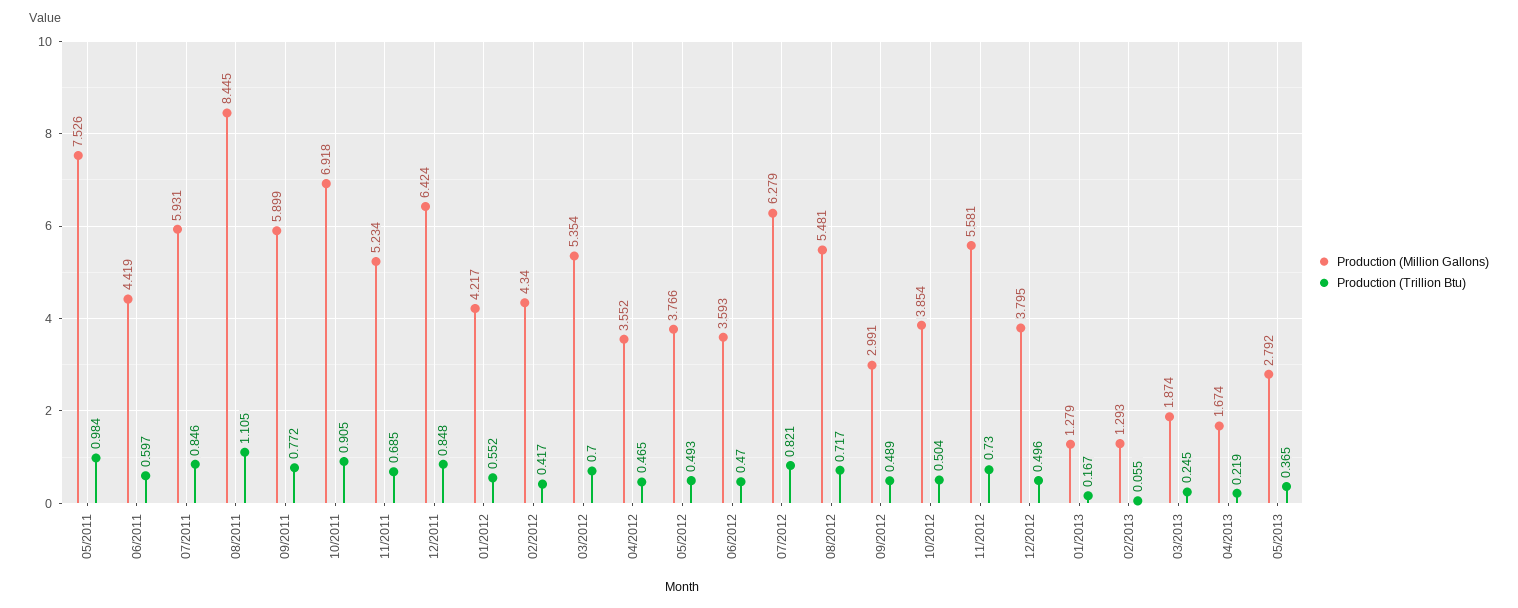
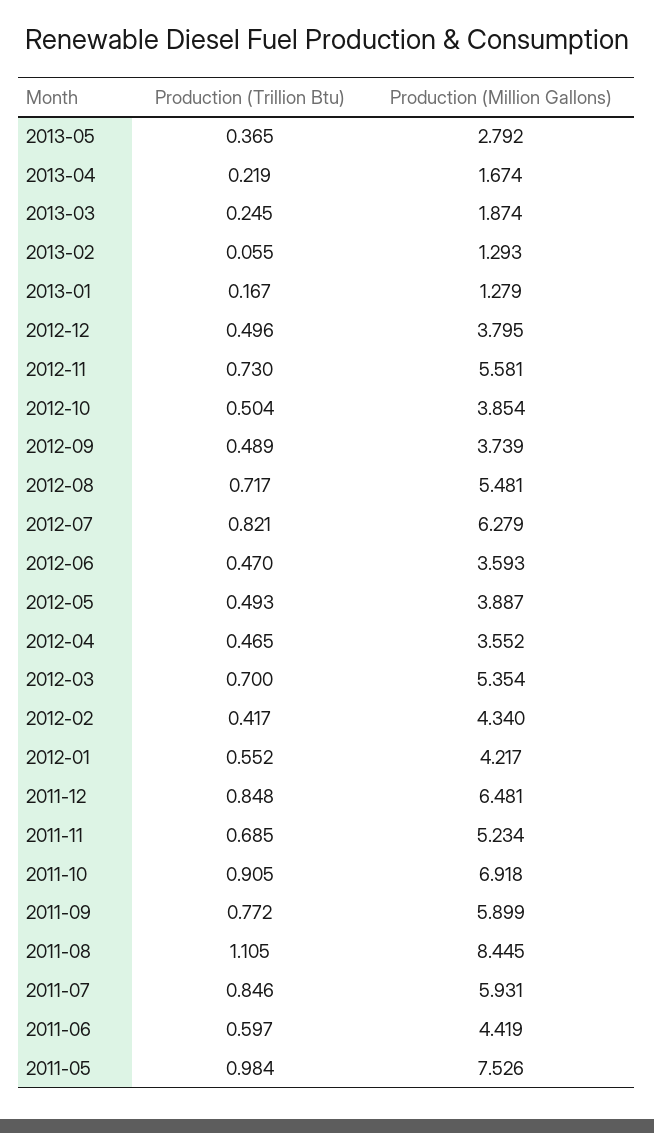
Production (Million Gallons), 12/2011: 6.424 -> 6.481
Production (Million Gallons), 05/2012: 3.766 -> 3.887
Production (Million Gallons), 09/2012: 2.991 -> 3.739

